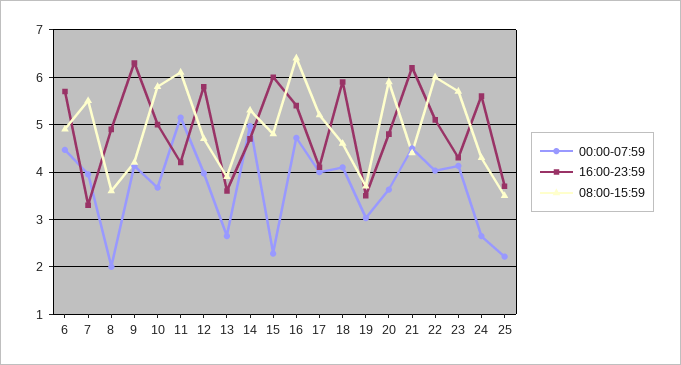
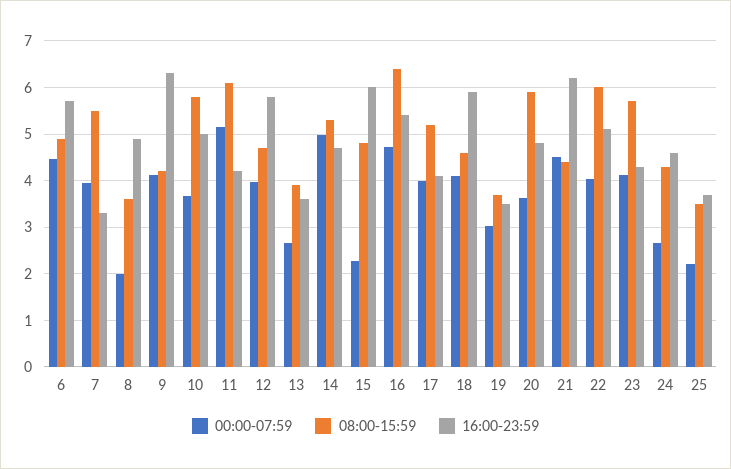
16:00-23:59, 24: 5.6 -> 4.6

